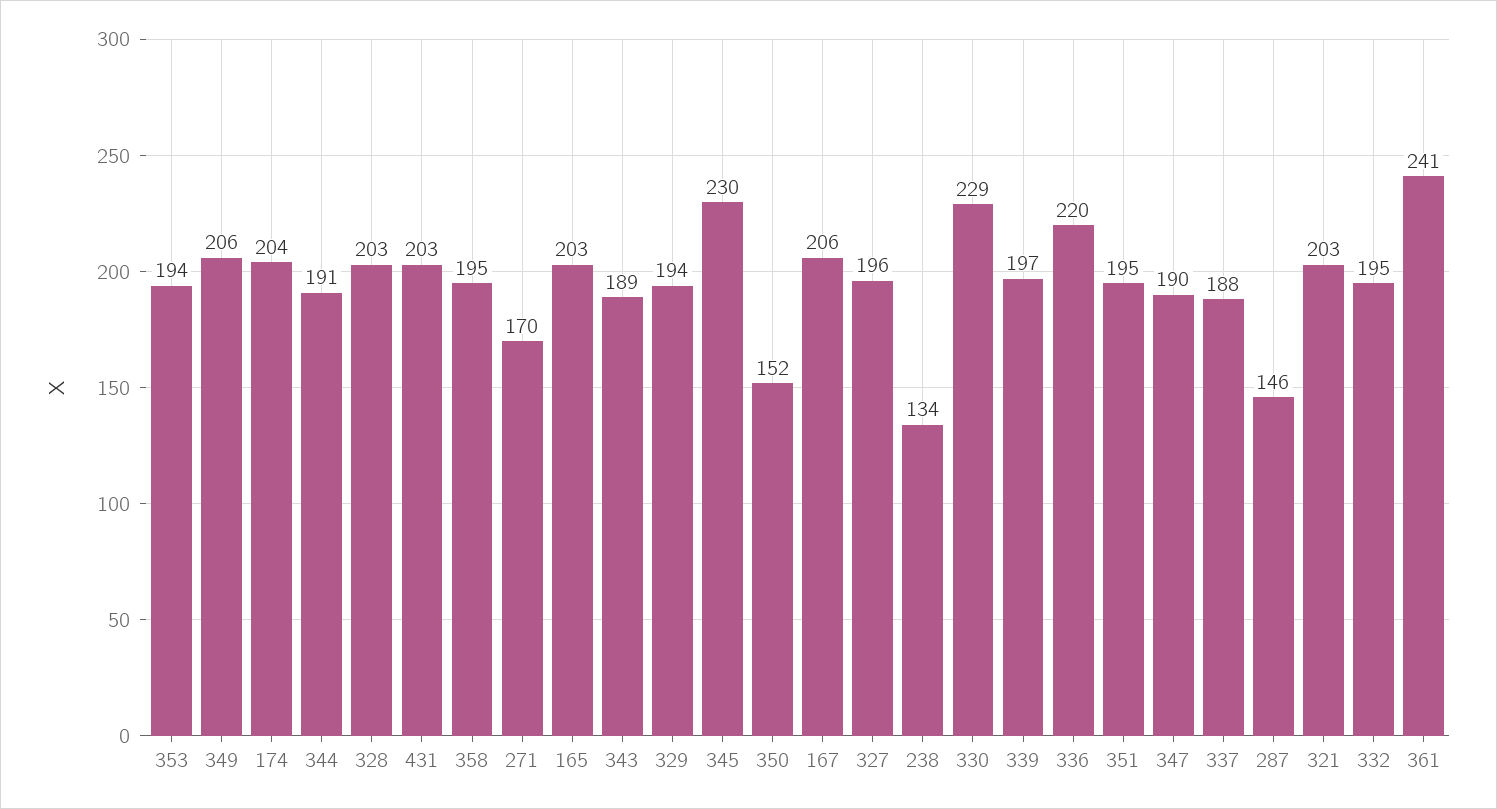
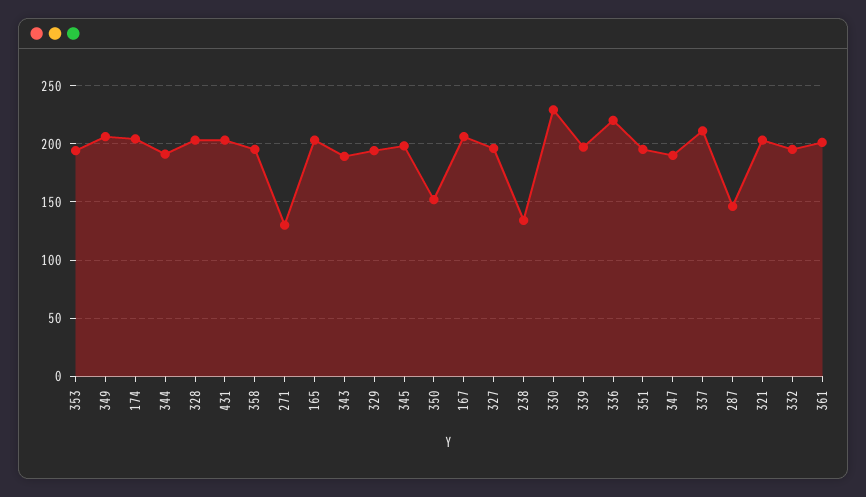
271: 170 -> 130
345: 230 -> 200
337: 188 -> 210
361: 241 -> 200

